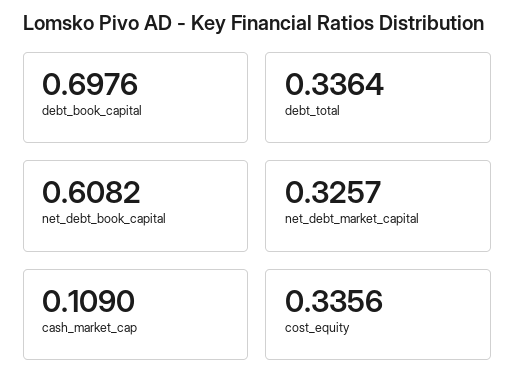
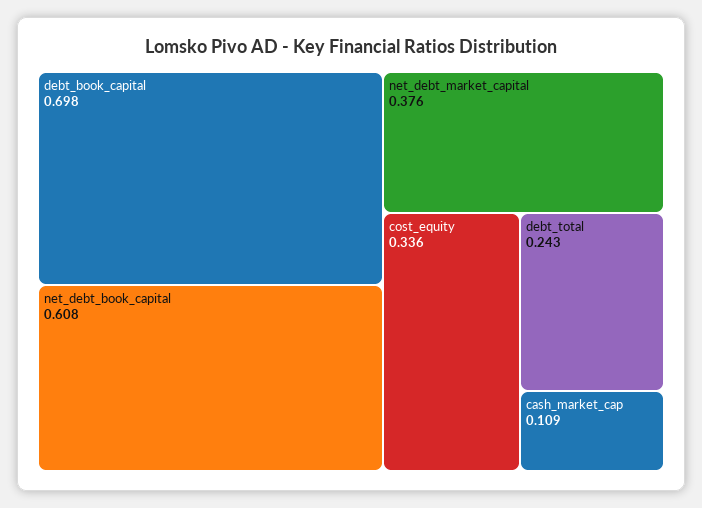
debt_total: 0.3364 -> 0.243
net_debt_market_capital: 0.3257 -> 0.376

